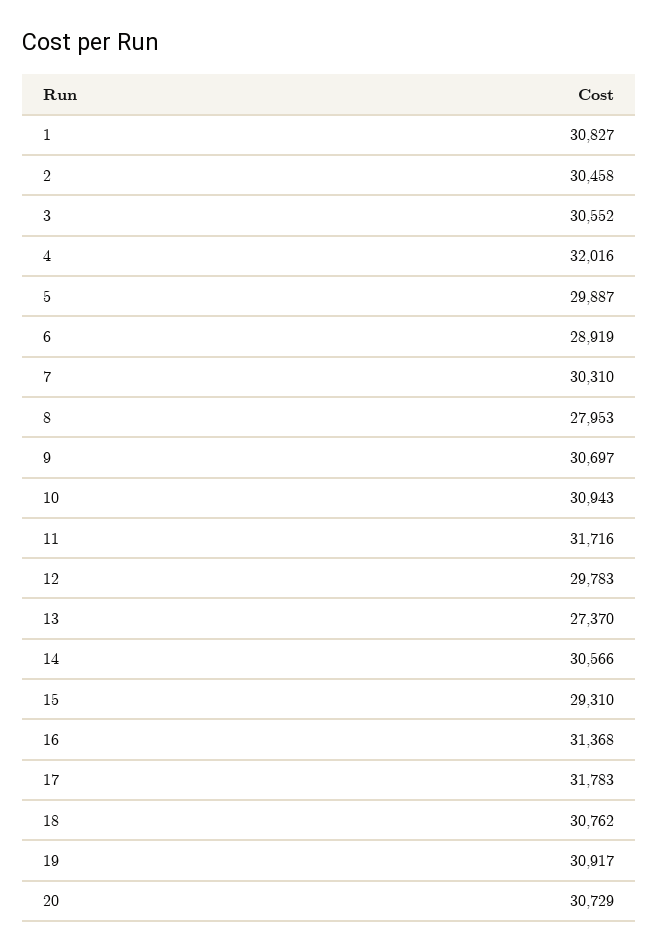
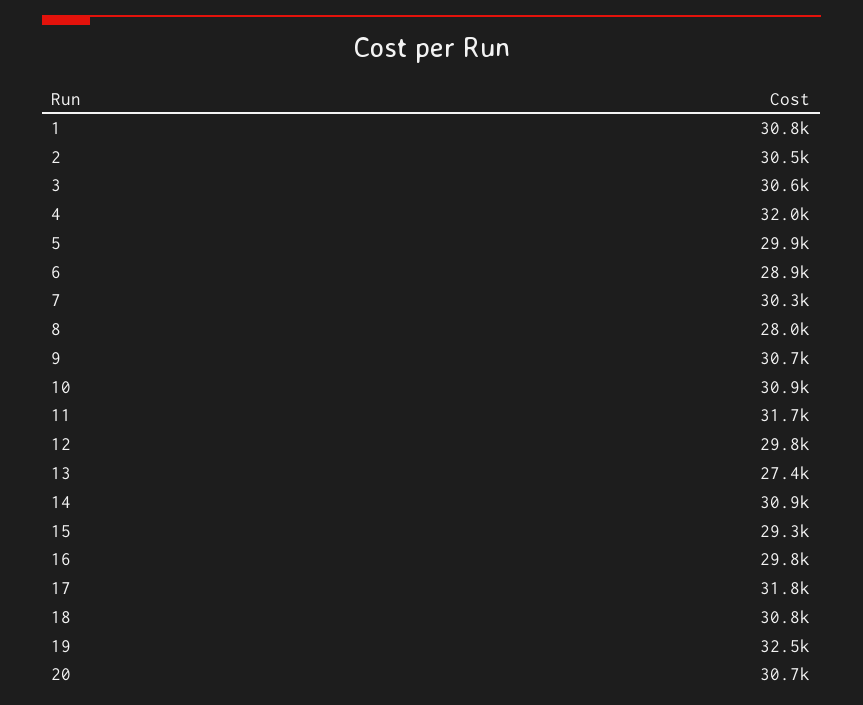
14: 30566 -> 30900
16: 31368 -> 29800
19: 30917 -> 32500

